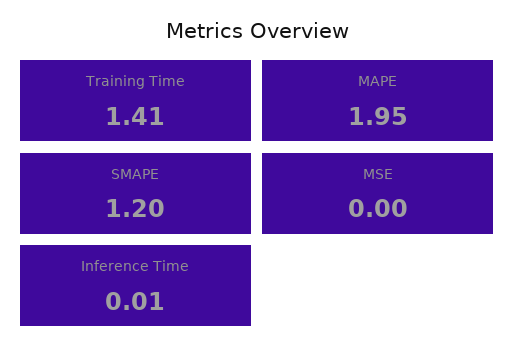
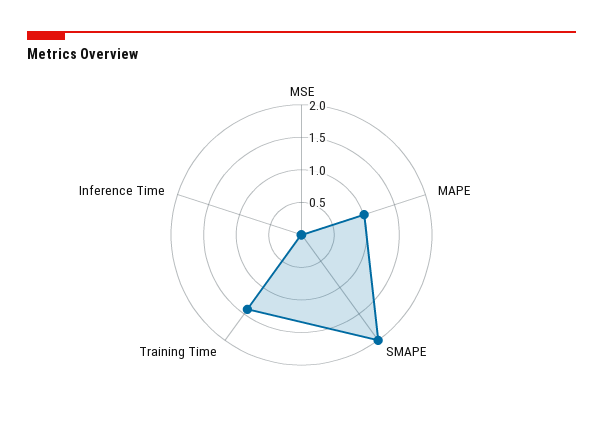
MAPE: 1.95 -> 1
SMAPE: 1.2 -> 2

